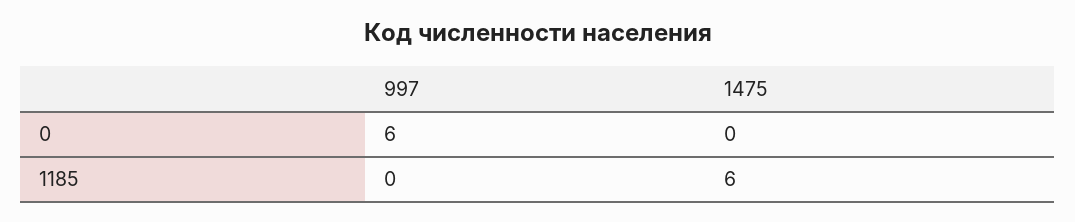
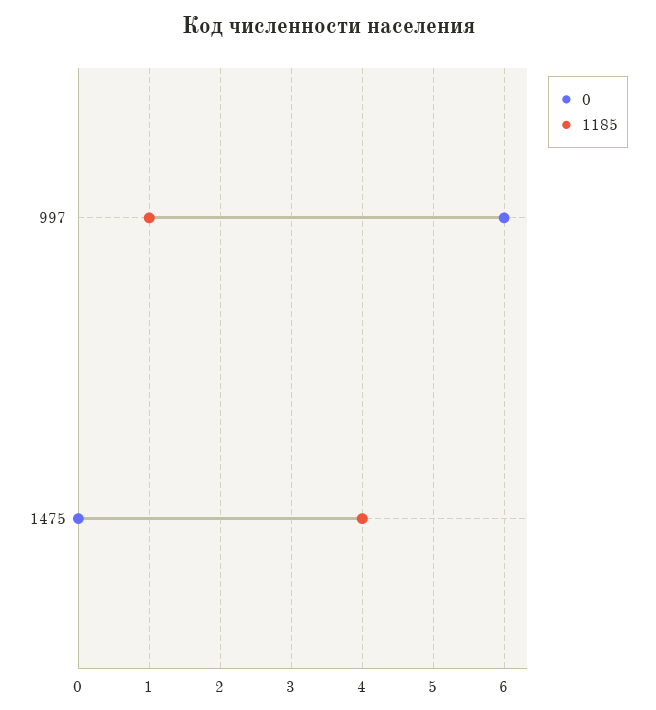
1185, 997: 0 -> 1
1185, 1475: 6 -> 4

